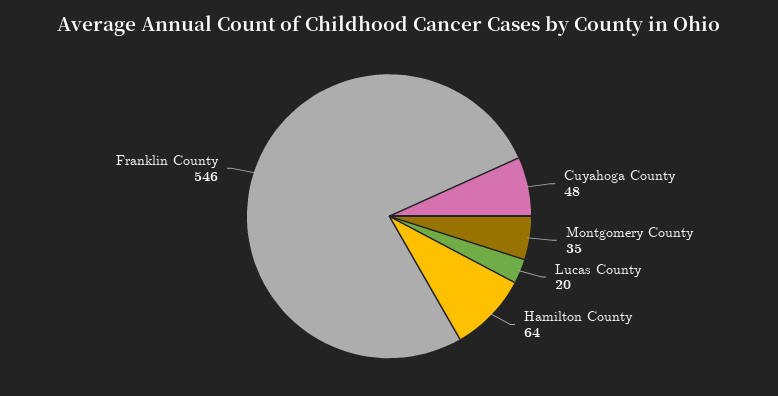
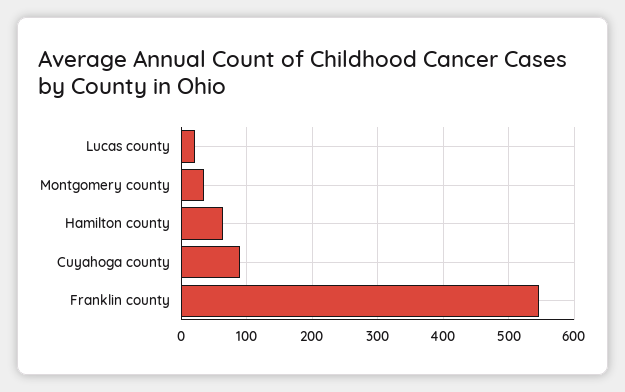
Cuyahoga County: 48 -> 90

